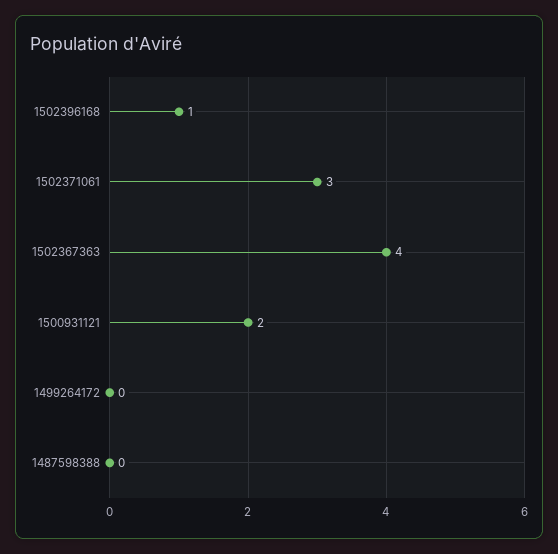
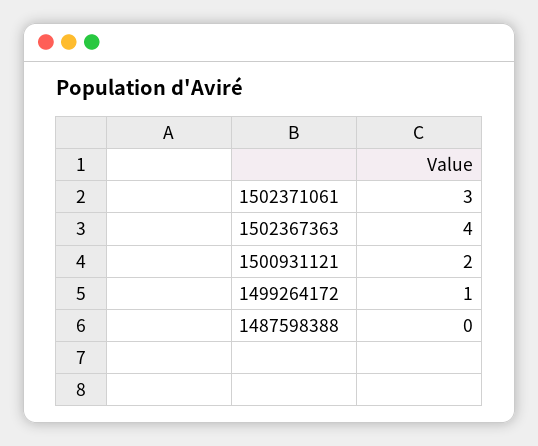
1502396168: 1 -> none
1499264172: 0 -> 1

